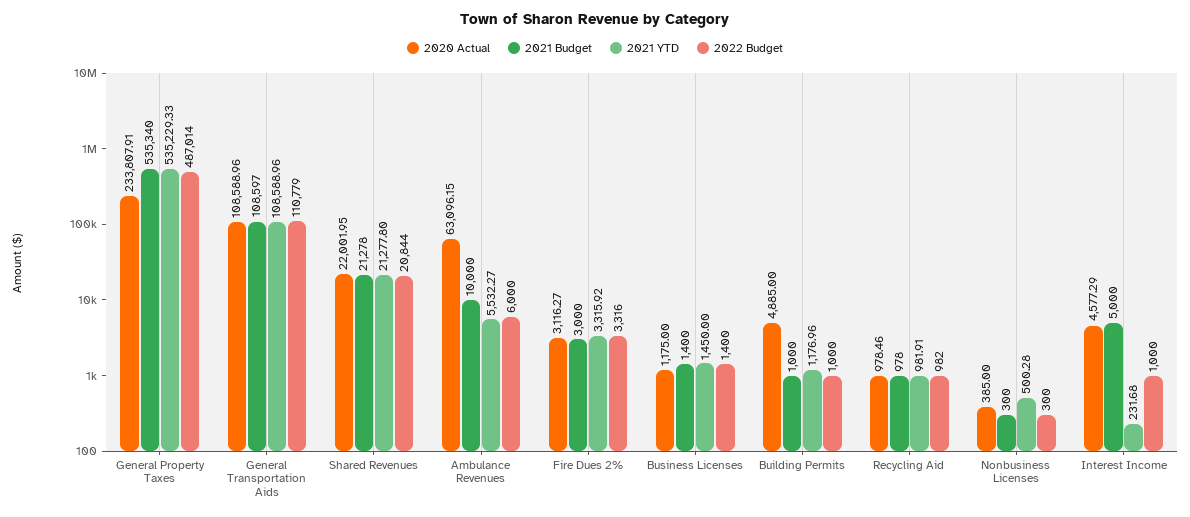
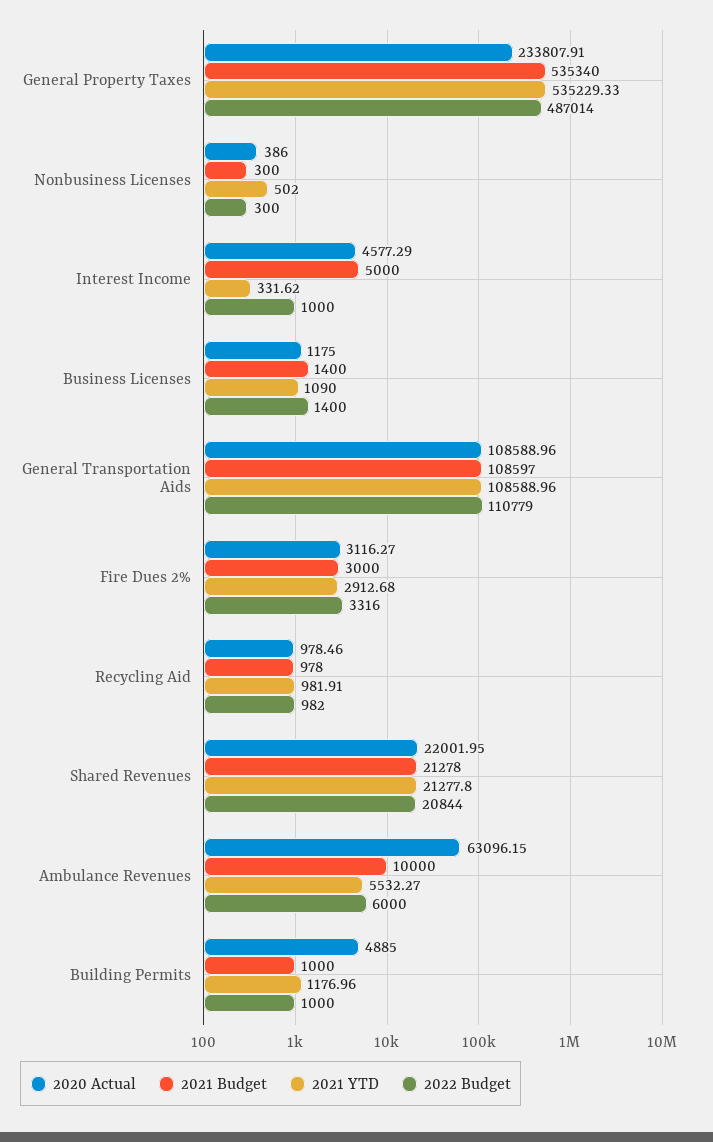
2021 YTD, Fire Dues 2%: 3315.92 -> 2912.68
2021 YTD, Business Licenses: 1450 -> 1090
2020 Actual, Nonbusiness Licenses: 385 -> 386
2021 YTD, Nonbusiness Licenses: 500.28 -> 502
2021 YTD, Interest Income: 231.68 -> 331.62

